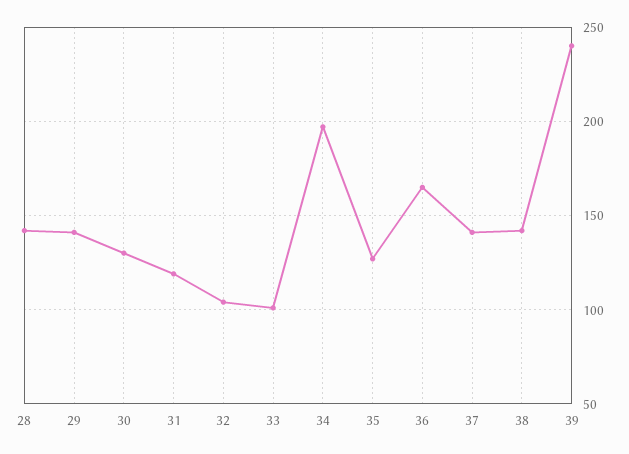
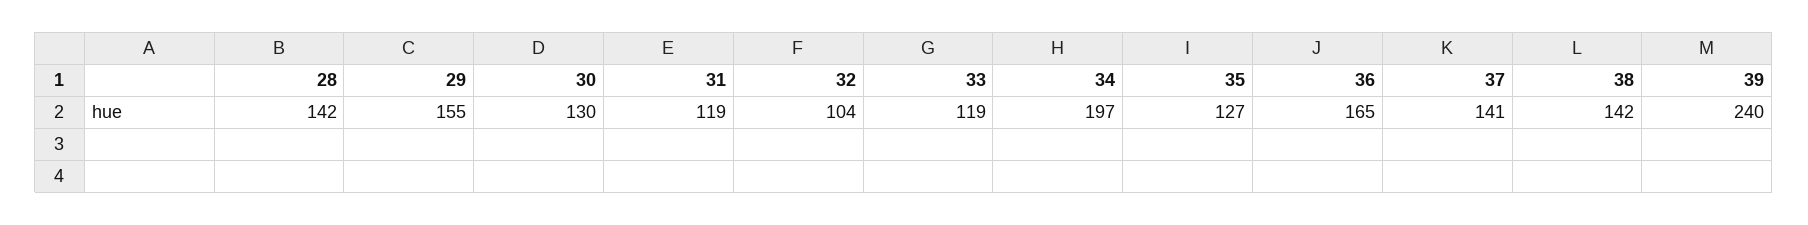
29: 140 -> 155
33: 100 -> 119

